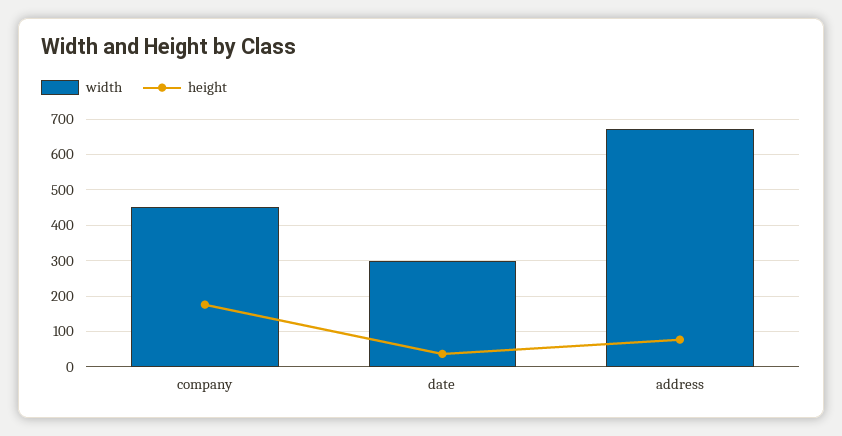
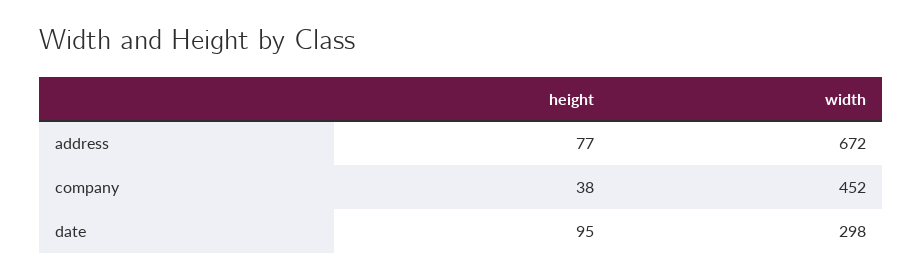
height, company: 180 -> 38
height, date: 40 -> 95

